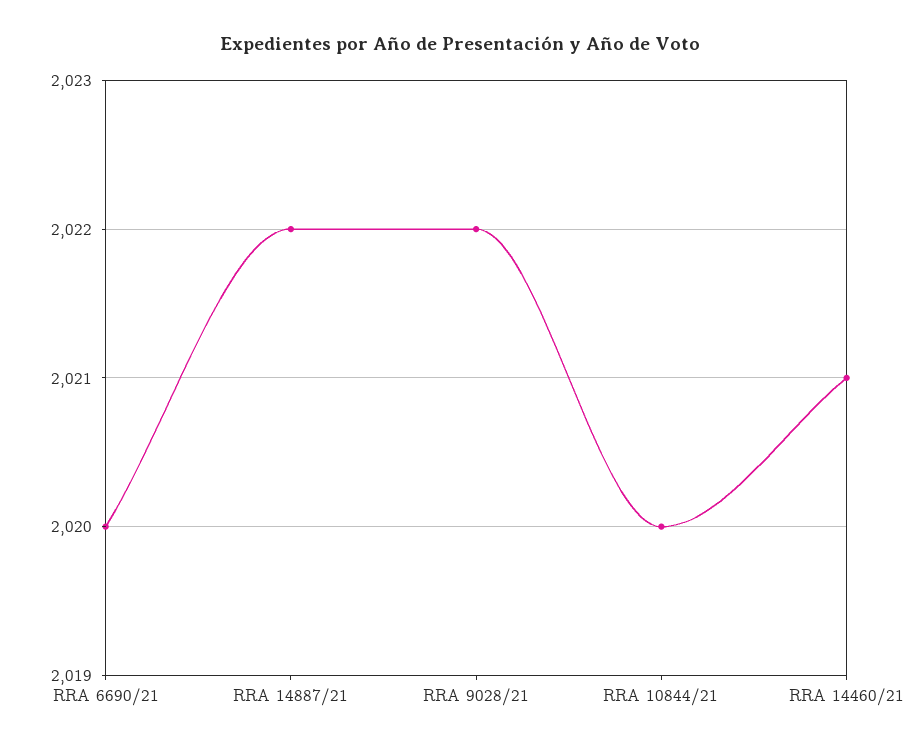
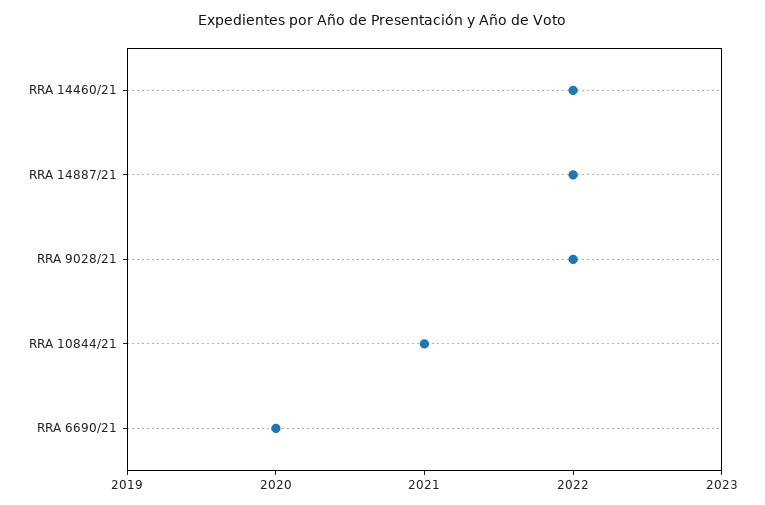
RRA 10844/21: 2020 -> 2021
RRA 14460/21: 2021 -> 2022

